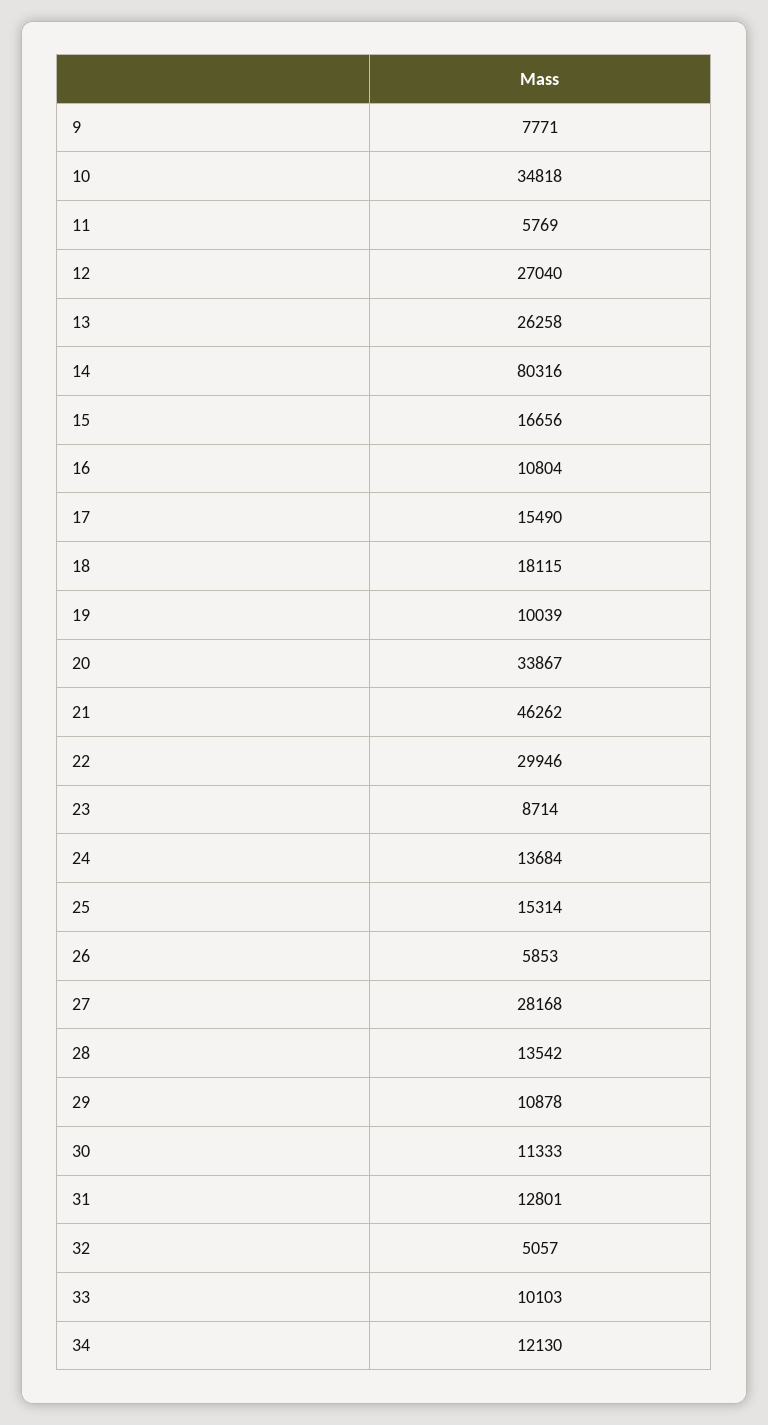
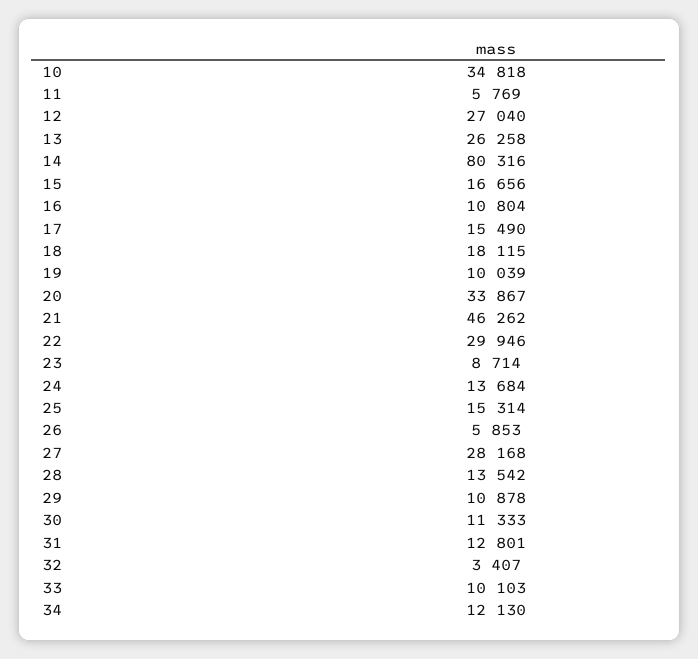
9: 7771 -> none
32: 5057 -> 3407

